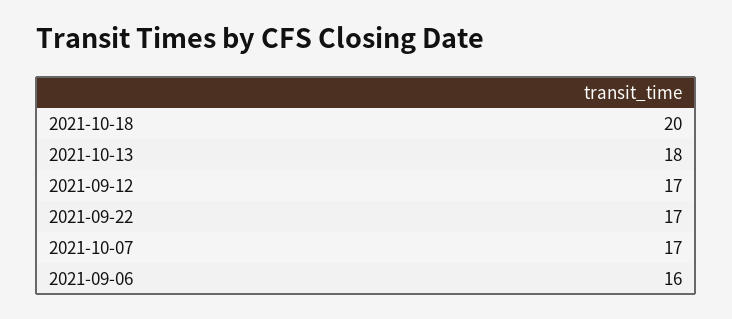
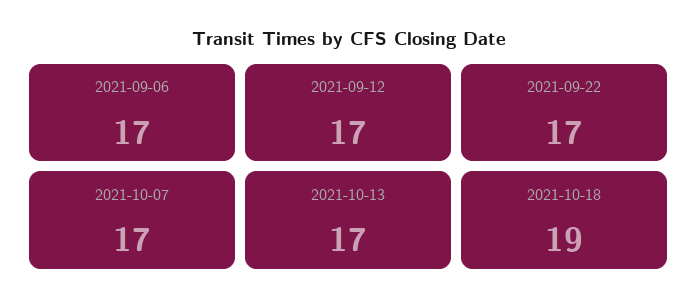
2021-10-18: 20 -> 19
2021-10-13: 18 -> 17
2021-09-06: 16 -> 17

